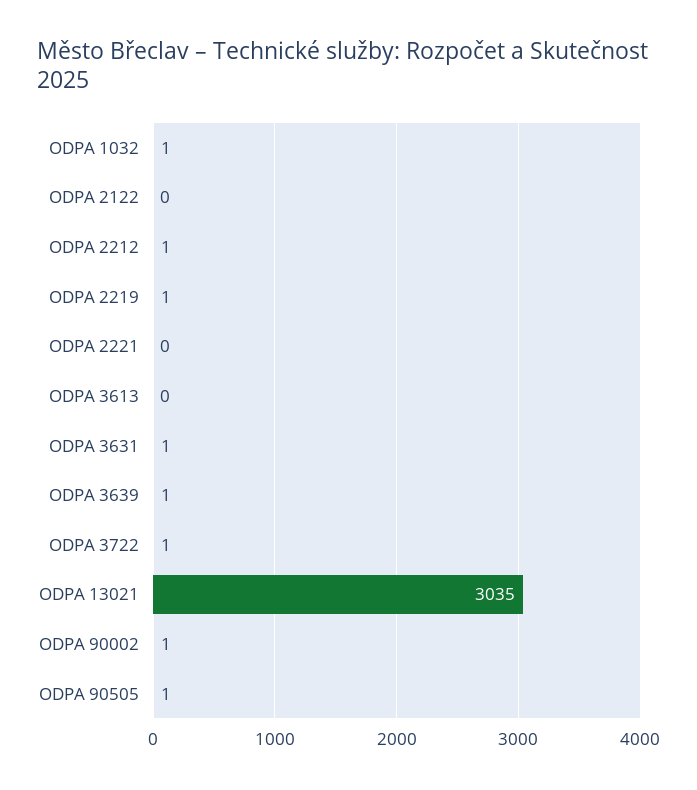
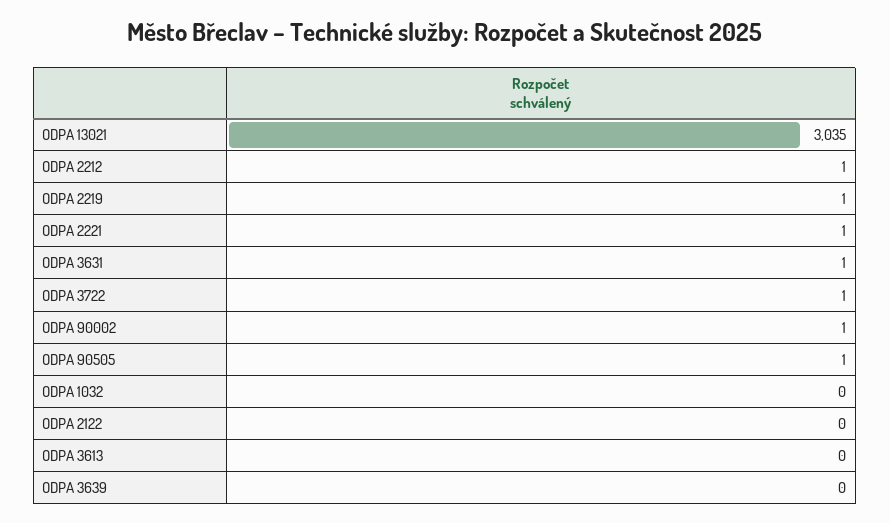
ODPA 1032: 1 -> 0
ODPA 2221: 0 -> 1
ODPA 3639: 1 -> 0

